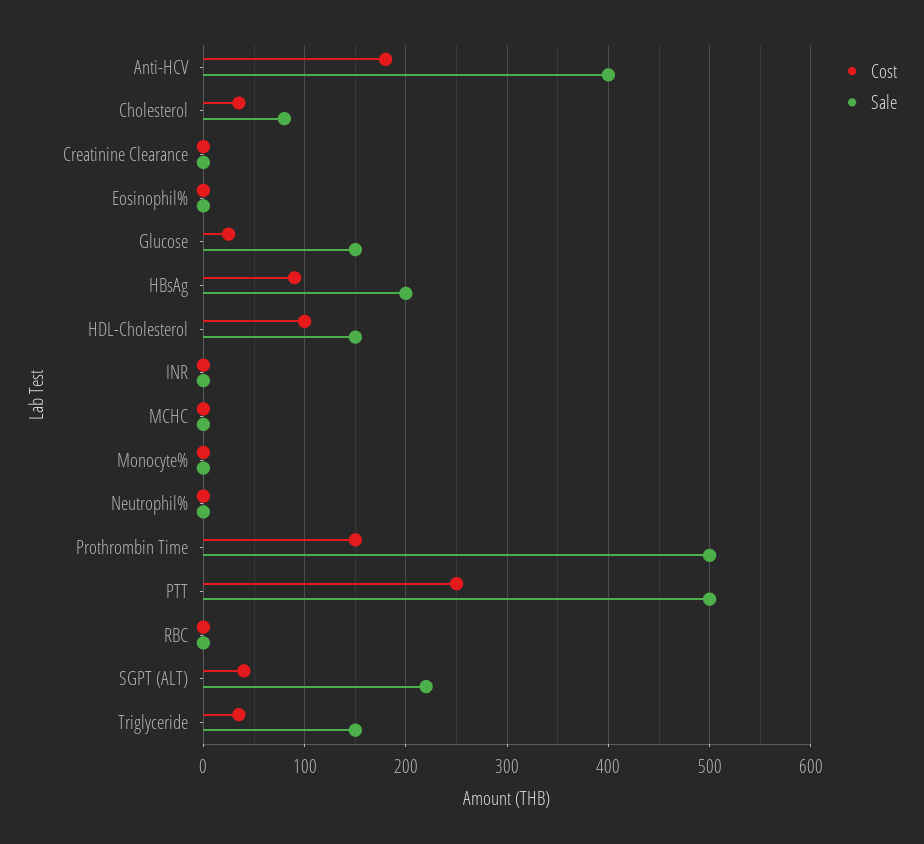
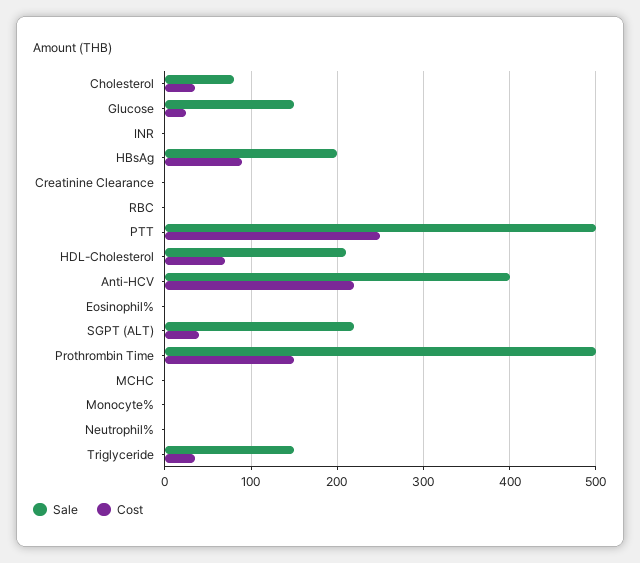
Cost, Anti-HCV: 180 -> 220
Cost, HDL-Cholesterol: 100 -> 70
Sale, HDL-Cholesterol: 150 -> 210

